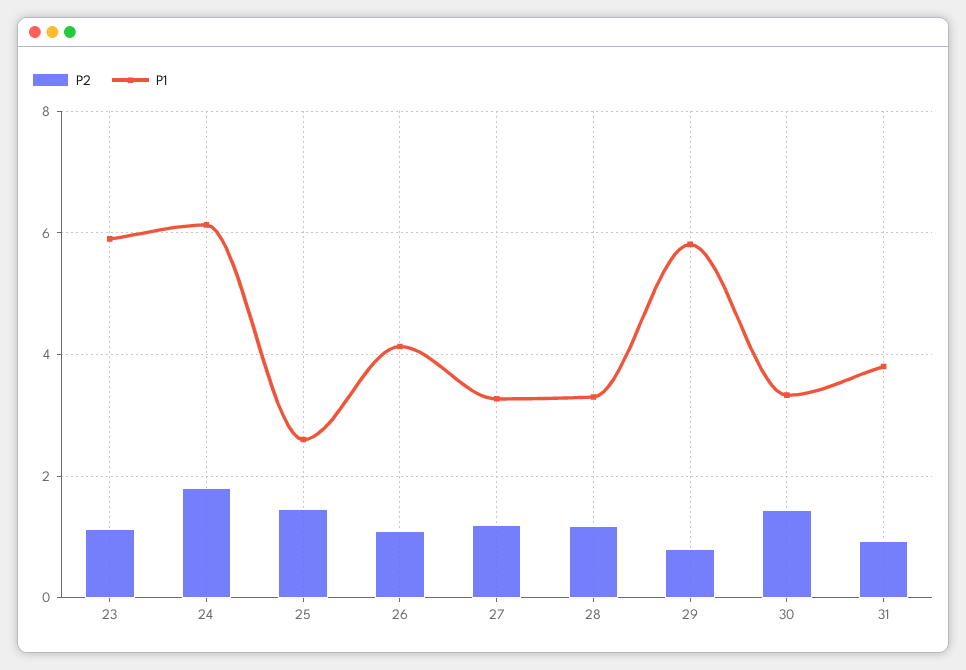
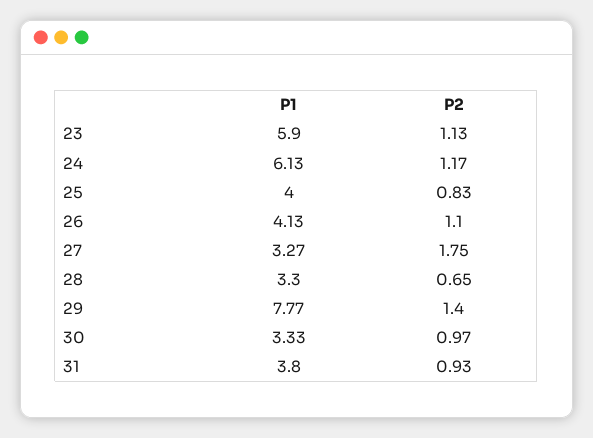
P2, 24: 1.8 -> 1.17
P2, 25: 1.4 -> 0.83
P1, 25: 2.6 -> 4
P2, 27: 1.2 -> 1.75
P2, 28: 1.2 -> 0.65
P2, 29: 0.8 -> 1.4
P1, 29: 5.8 -> 7.77
P2, 30: 1.4 -> 0.97

